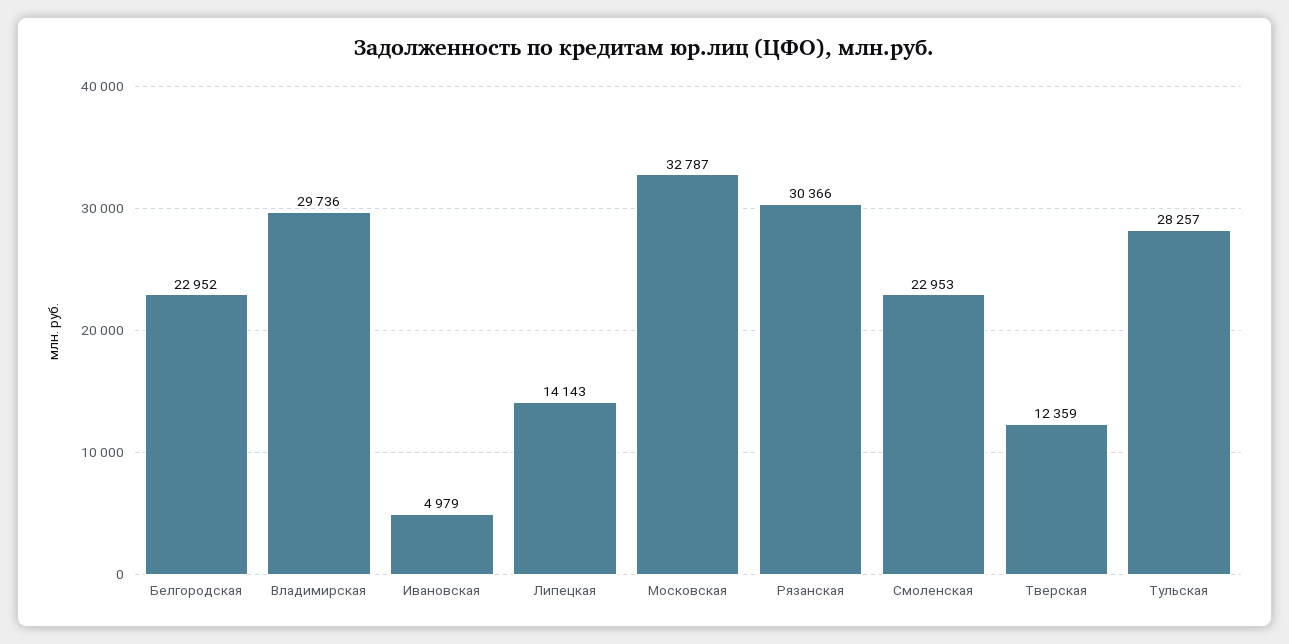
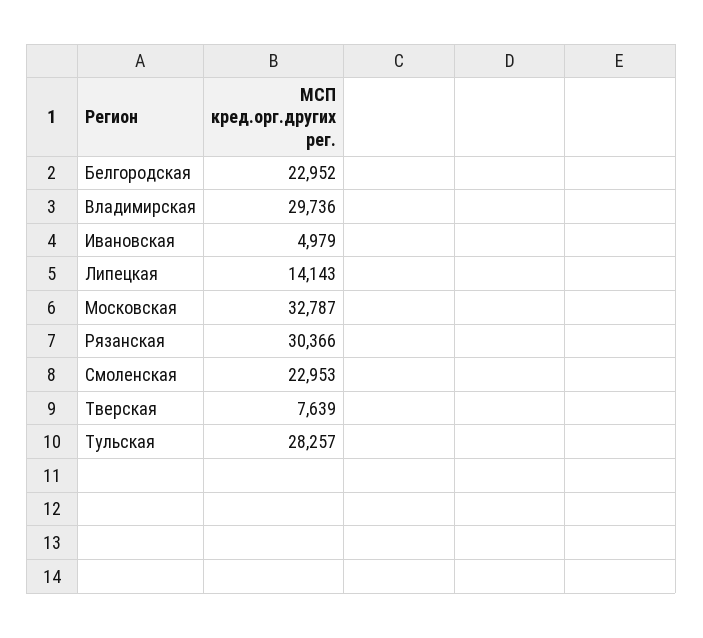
Тверская: 12359 -> 7639

